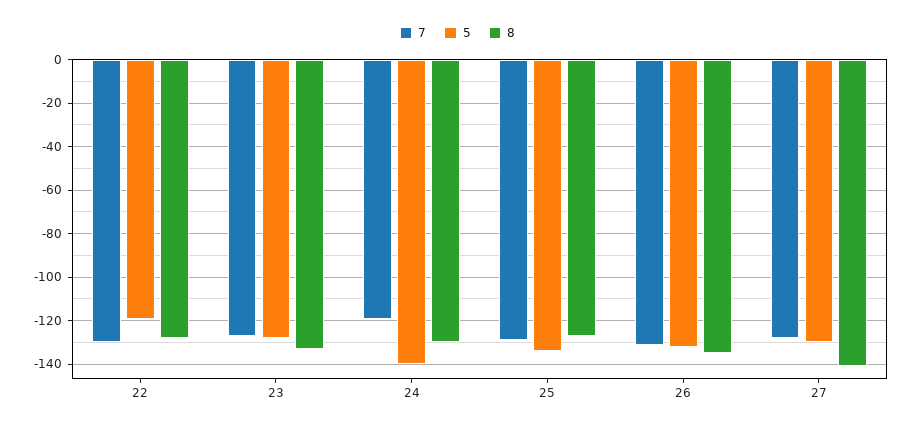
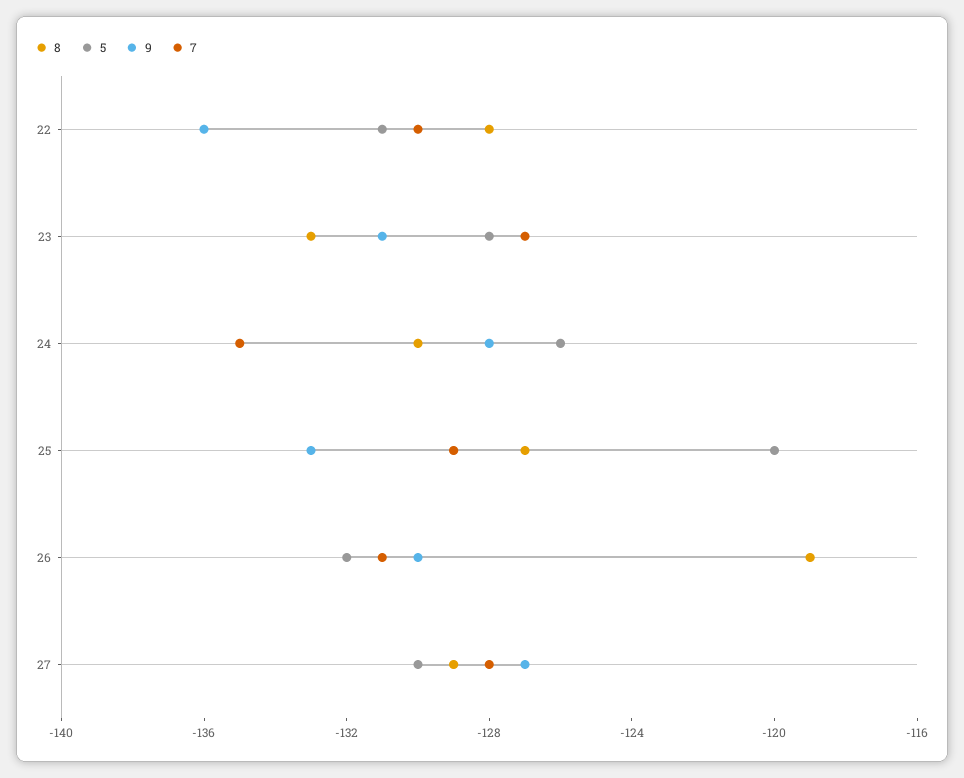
5, 22: -120 -> -131
7, 24: -120 -> -135
5, 24: -140 -> -126
5, 25: -135 -> -120
8, 26: -135 -> -119
8, 27: -140 -> -129
9, 22: none -> -136
9, 23: none -> -131
9, 24: none -> -128
9, 25: none -> -133
9, 26: none -> -130
9, 27: none -> -127

